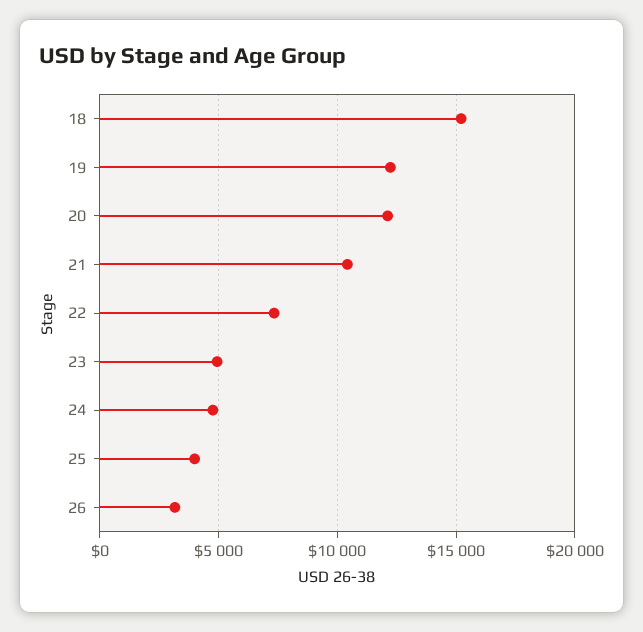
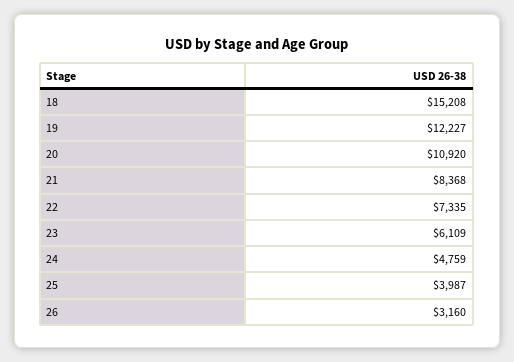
20: 12000 -> 10920
21: 10500 -> 8368
23: 5000 -> 6109

